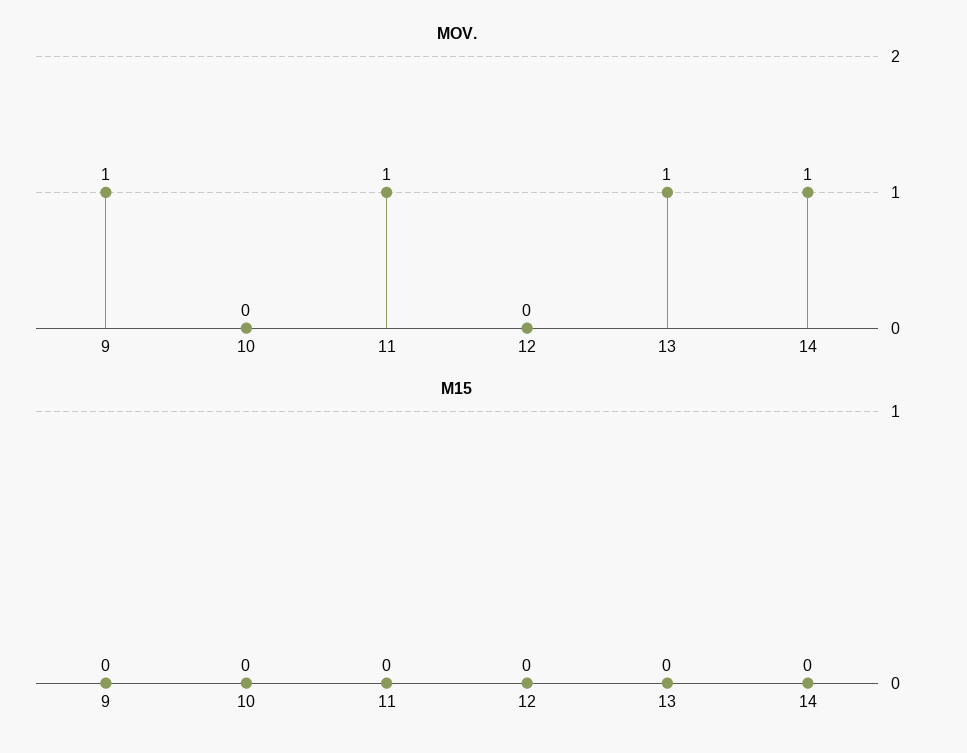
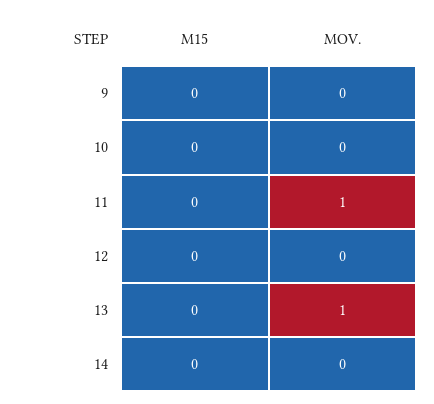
MOV., 9: 1 -> 0
MOV., 14: 1 -> 0

